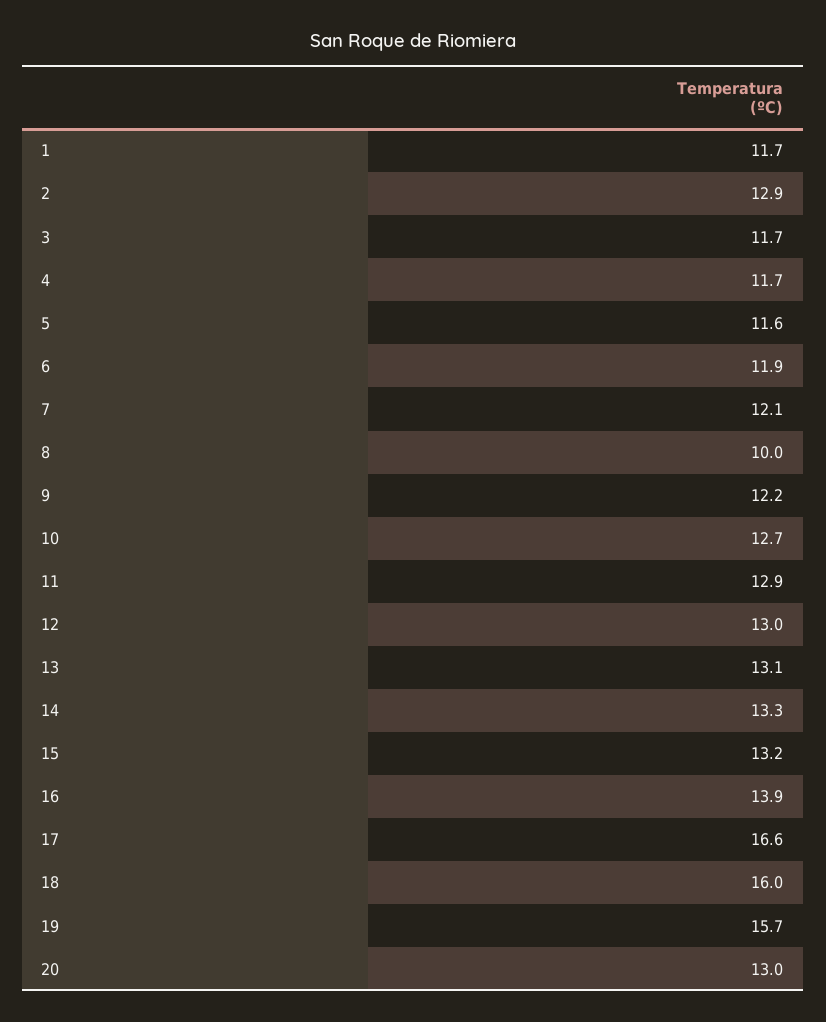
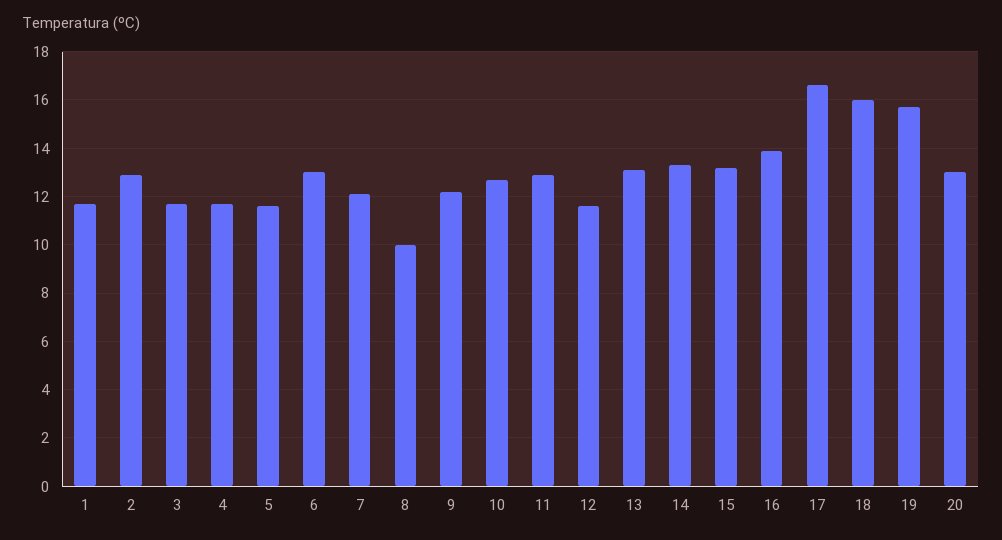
6: 11.9 -> 13
12: 13 -> 11.5

